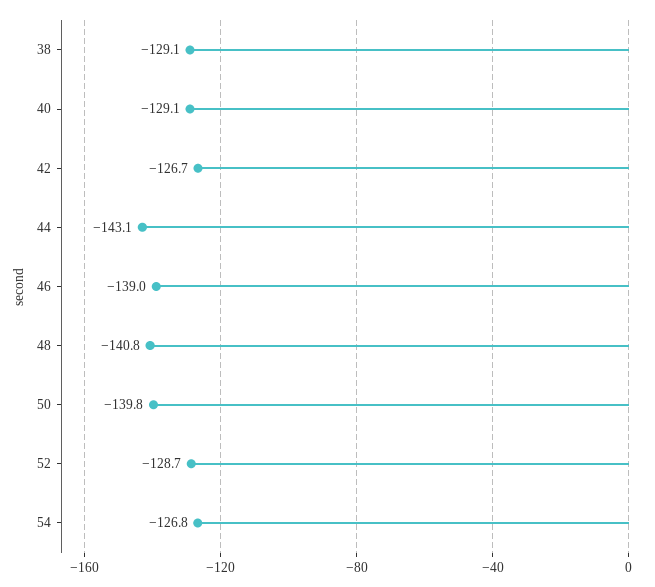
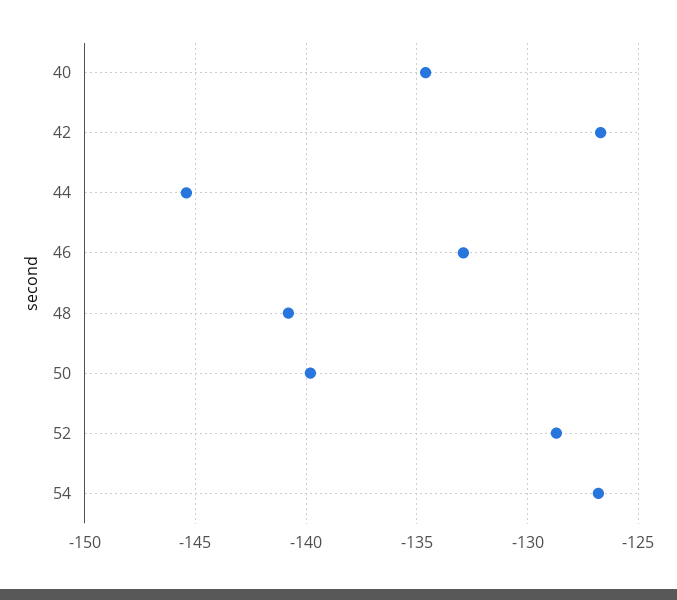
38: -129.1 -> none
40: -129.1 -> -134.5
44: -143.1 -> -145.5
46: -139 -> -133

